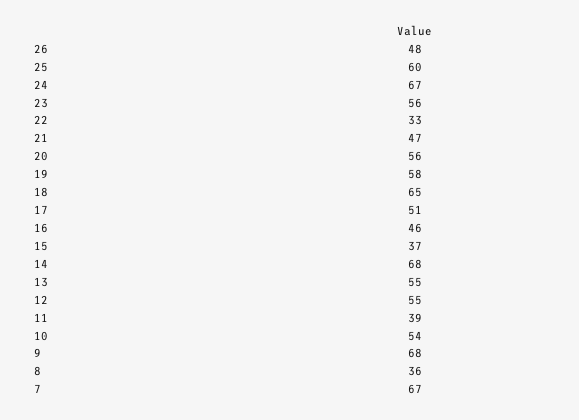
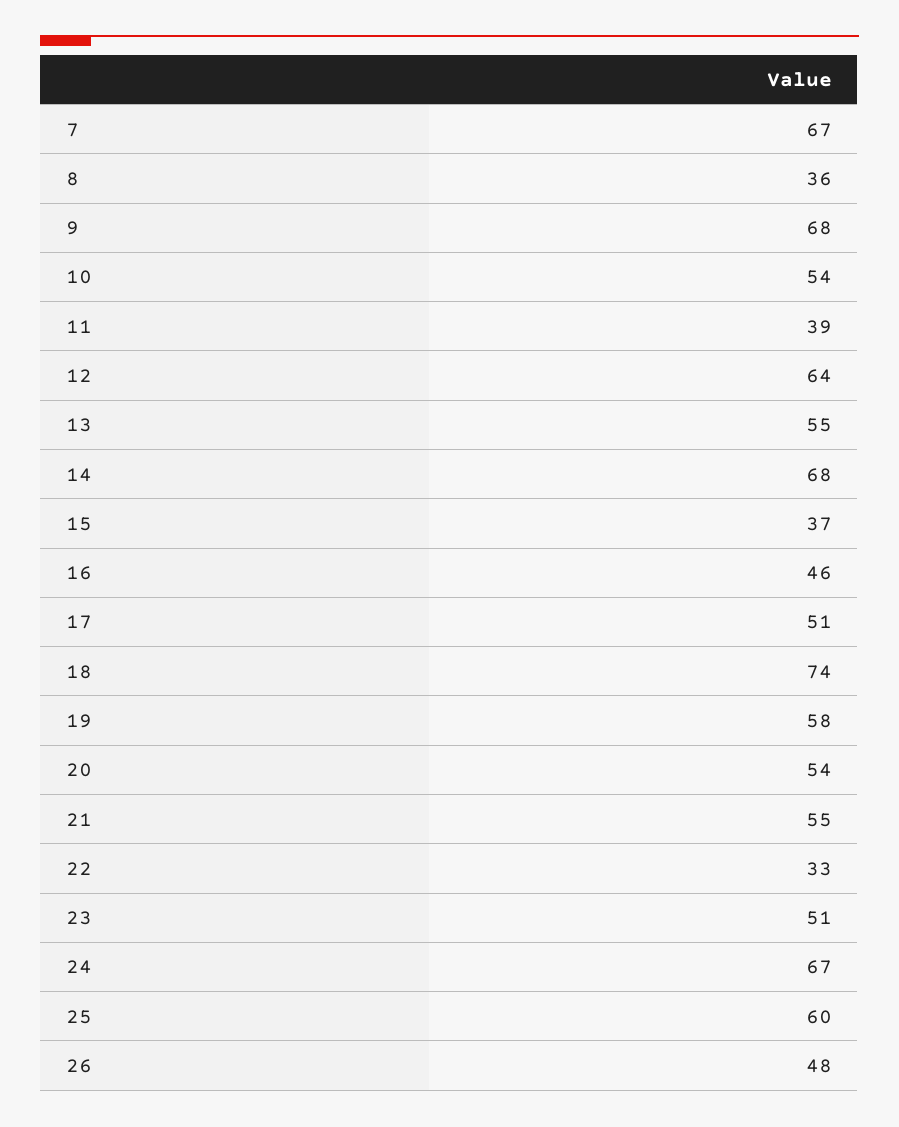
23: 56 -> 51
21: 47 -> 55
20: 56 -> 54
18: 65 -> 74
12: 55 -> 64

